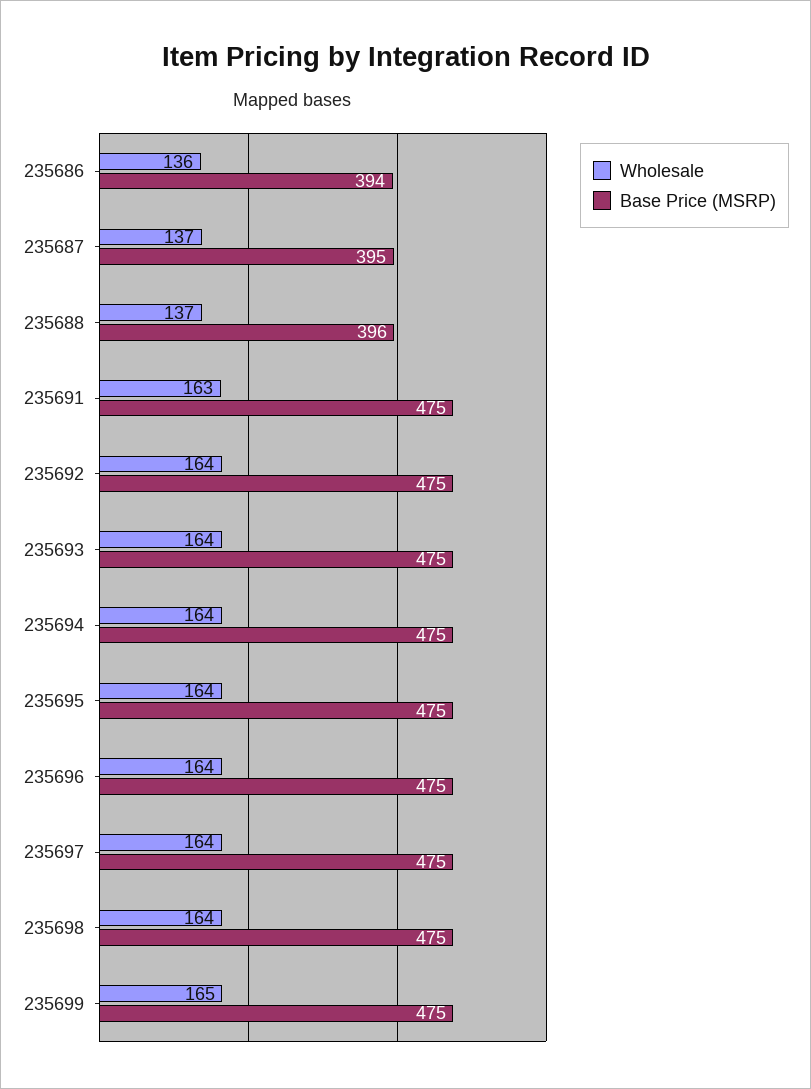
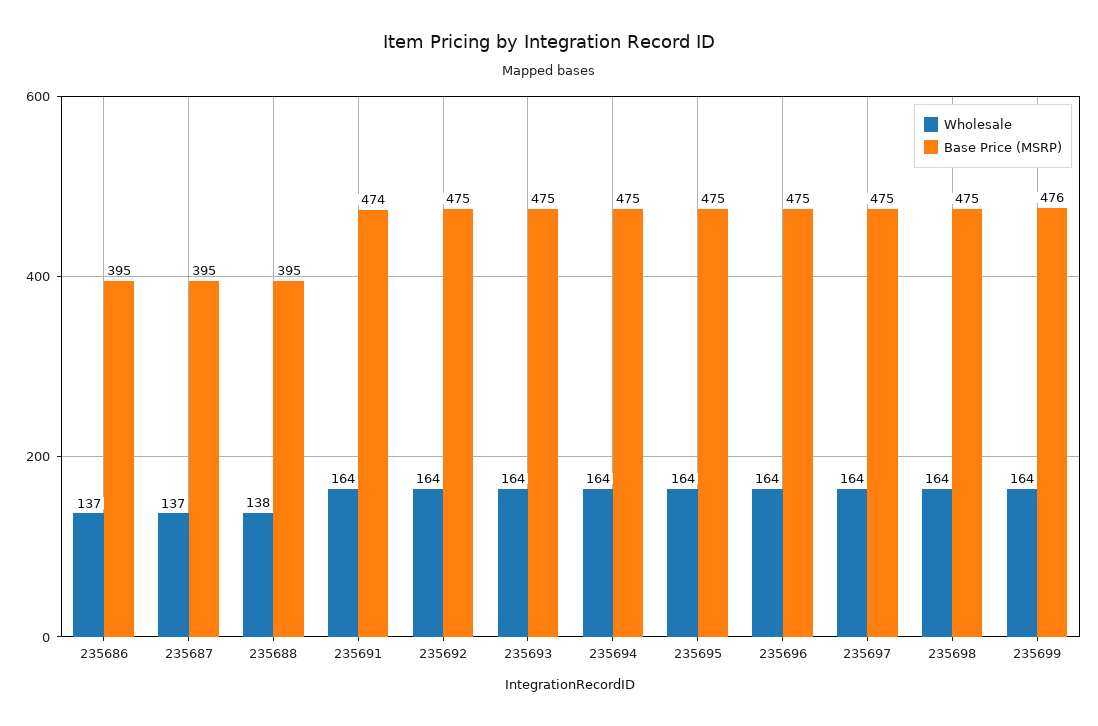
Wholesale, 235686: 136 -> 137
Base Price (MSRP), 235686: 394 -> 395
Wholesale, 235688: 137 -> 138
Base Price (MSRP), 235688: 396 -> 395
Wholesale, 235691: 163 -> 164
Base Price (MSRP), 235691: 475 -> 474
Wholesale, 235699: 165 -> 164
Base Price (MSRP), 235699: 475 -> 476

